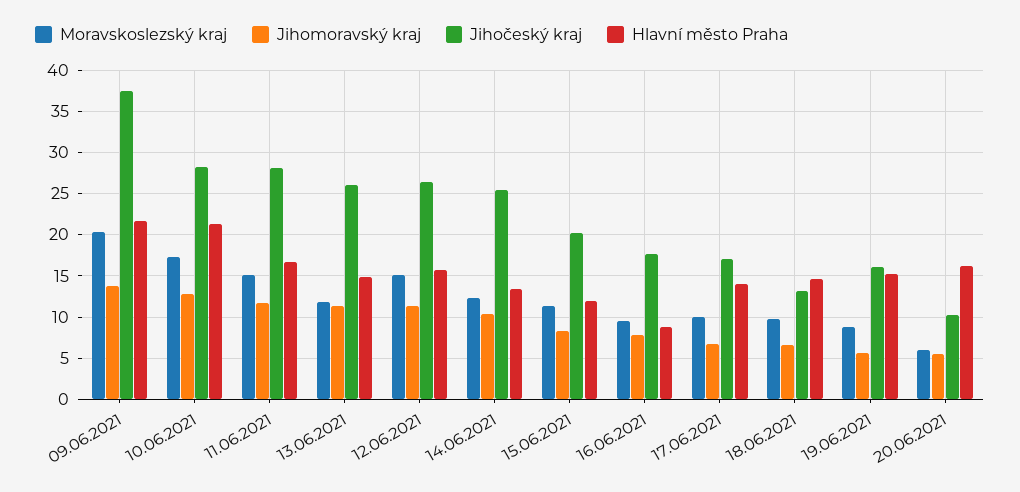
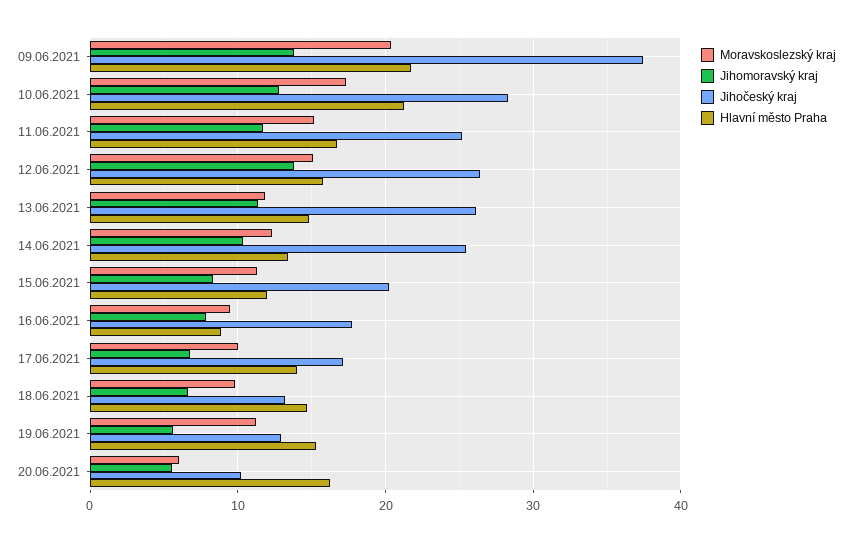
Jihočeský kraj, 11.06.2021: 28 -> 25
Jihomoravský kraj, 12.06.2021: 11 -> 14
Moravskoslezský kraj, 19.06.2021: 9 -> 11
Jihočeský kraj, 19.06.2021: 16 -> 13

